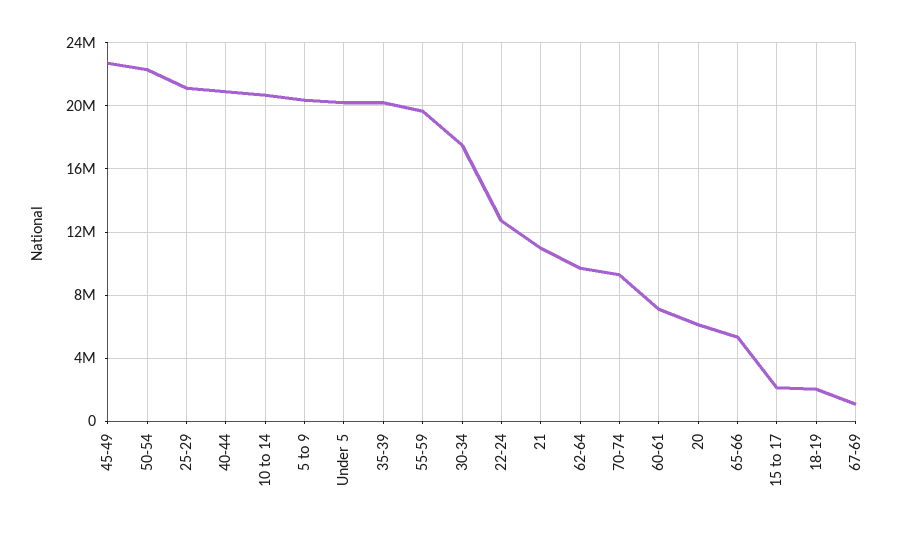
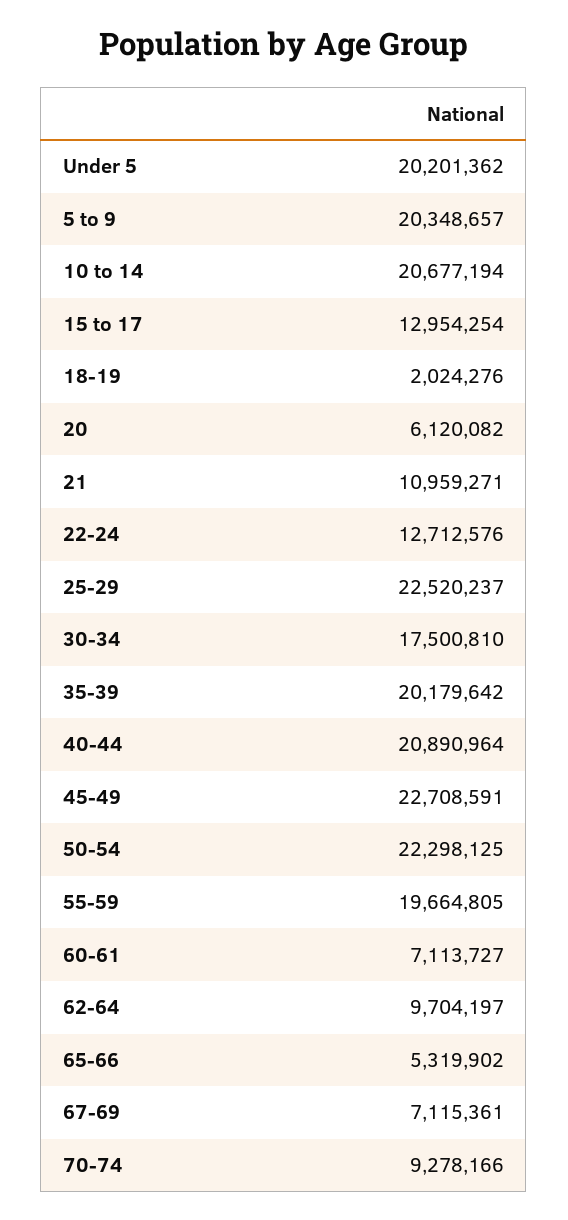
25-29: 21000000 -> 22520237
15 to 17: 2000000 -> 12954254
67-69: 1000000 -> 7115361

